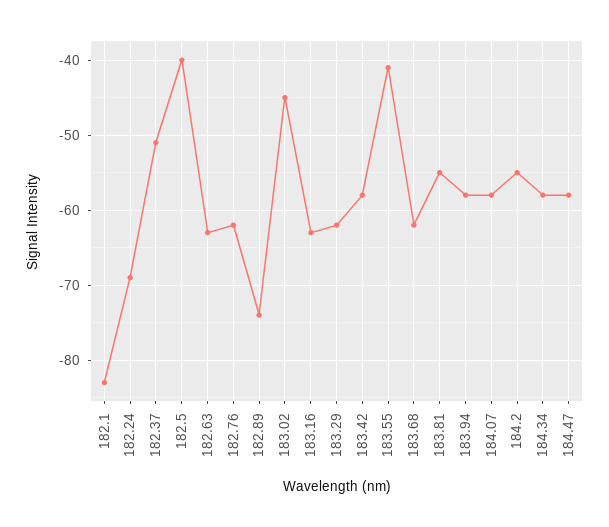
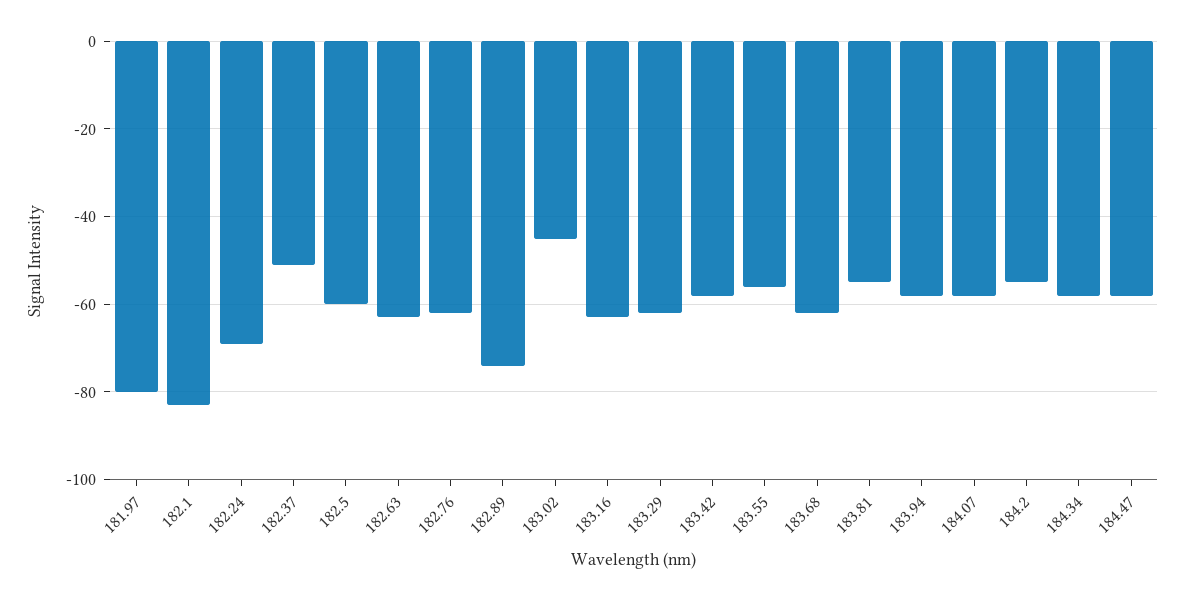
182.5: -40 -> -60
183.55: -41 -> -55
181.97: none -> -80

